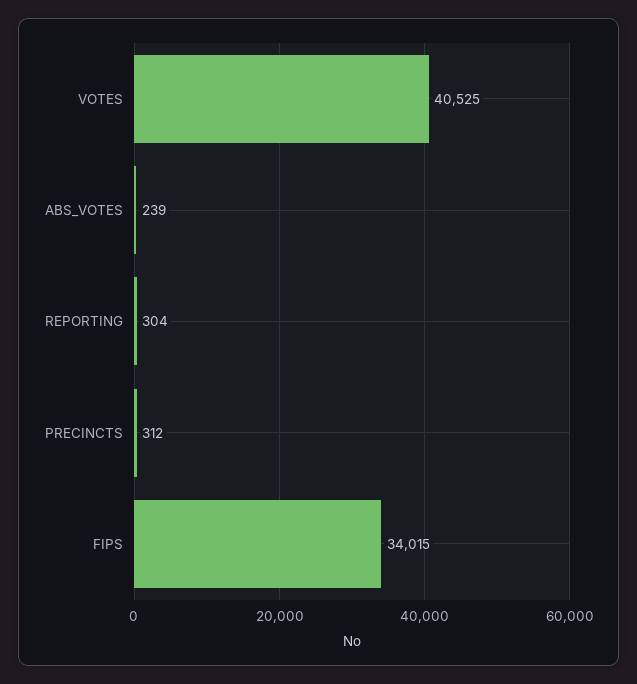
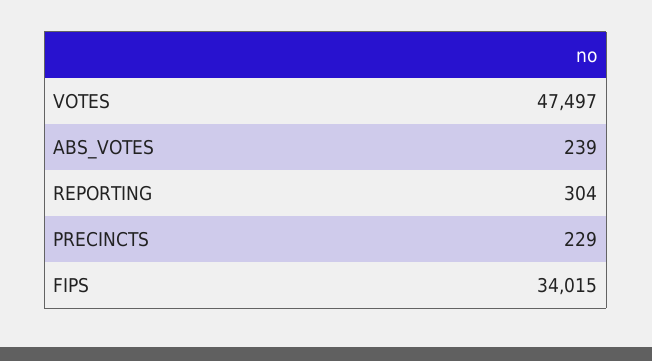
VOTES: 40525 -> 47497
PRECINCTS: 312 -> 229

